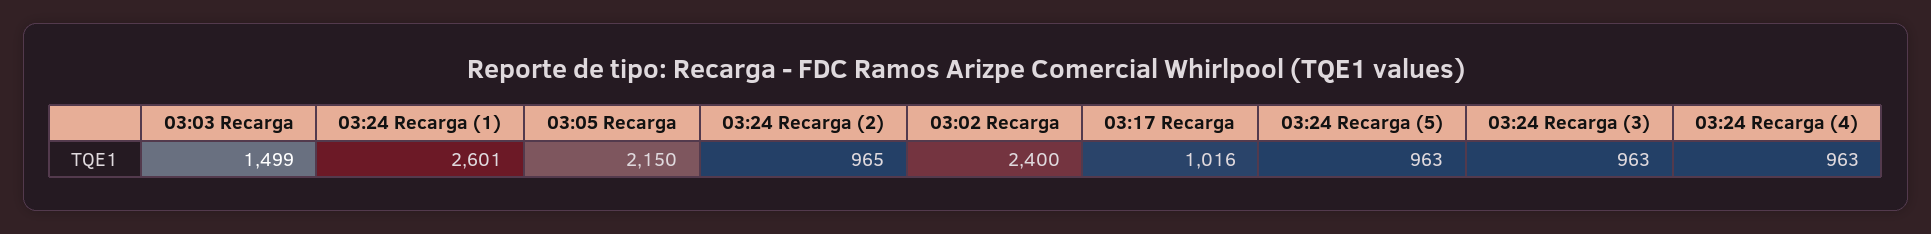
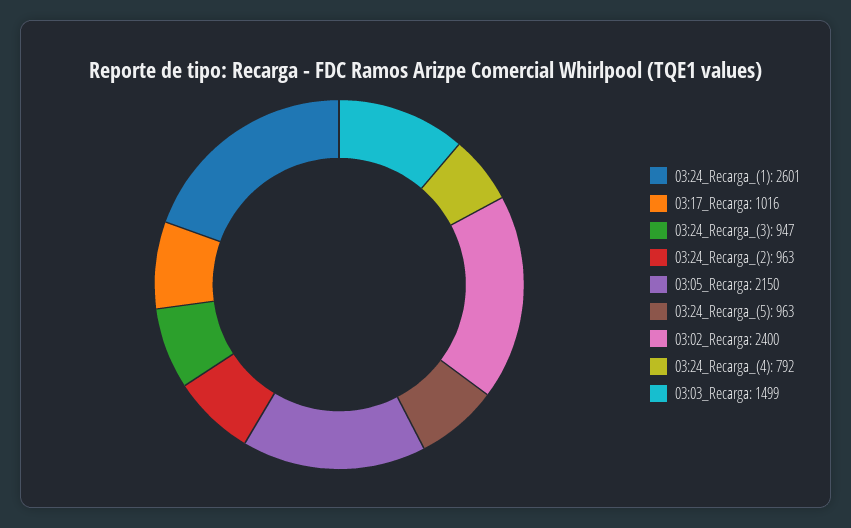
03:24 Recarga (2): 965 -> 963
03:24 Recarga (3): 963 -> 947
03:24 Recarga (4): 963 -> 792

